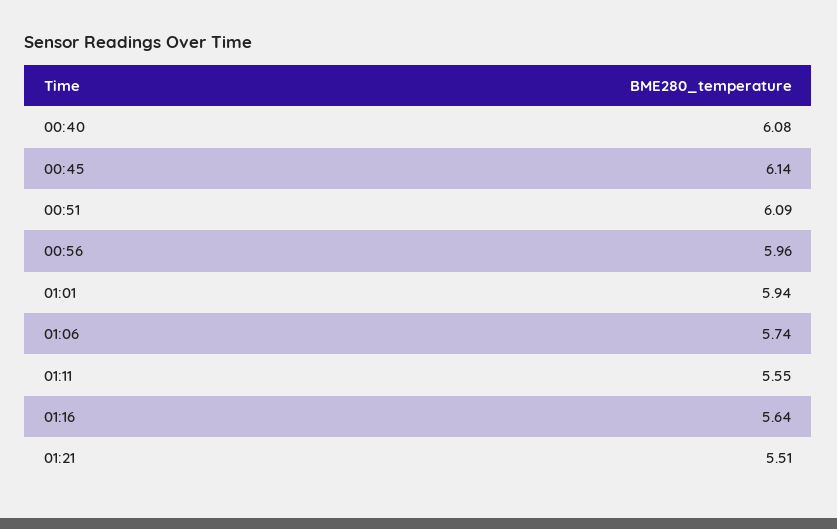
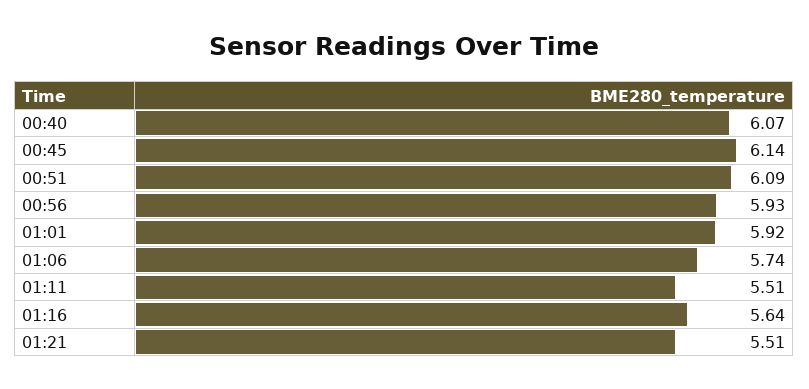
00:40: 6.08 -> 6.07
00:56: 5.96 -> 5.93
01:01: 5.94 -> 5.92
01:11: 5.55 -> 5.51

